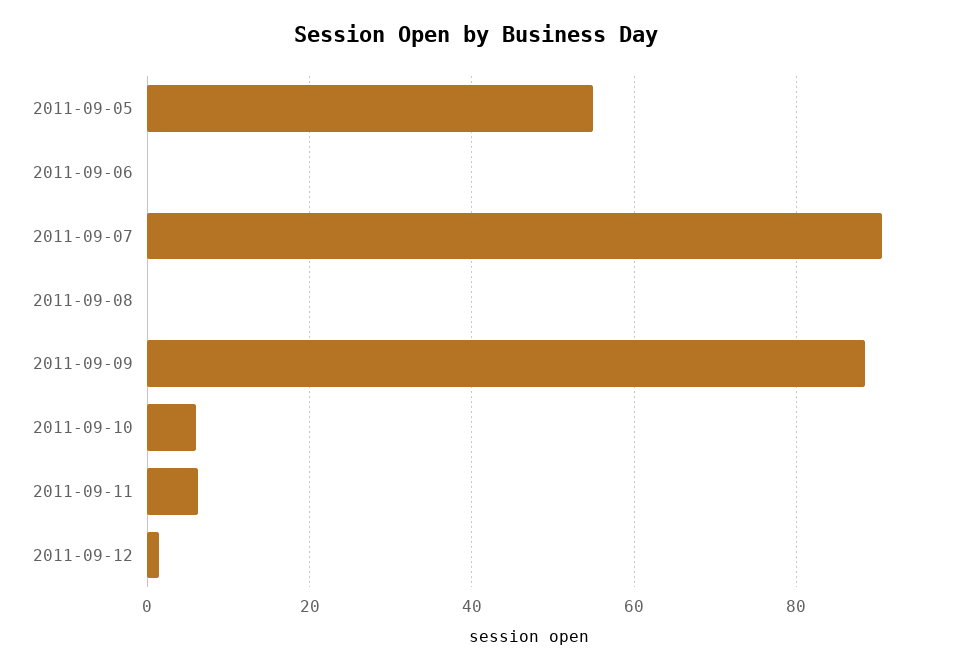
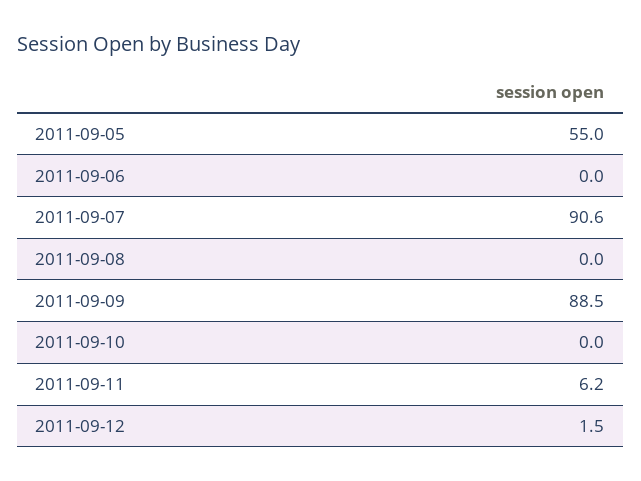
2011-09-10: 6 -> 0

